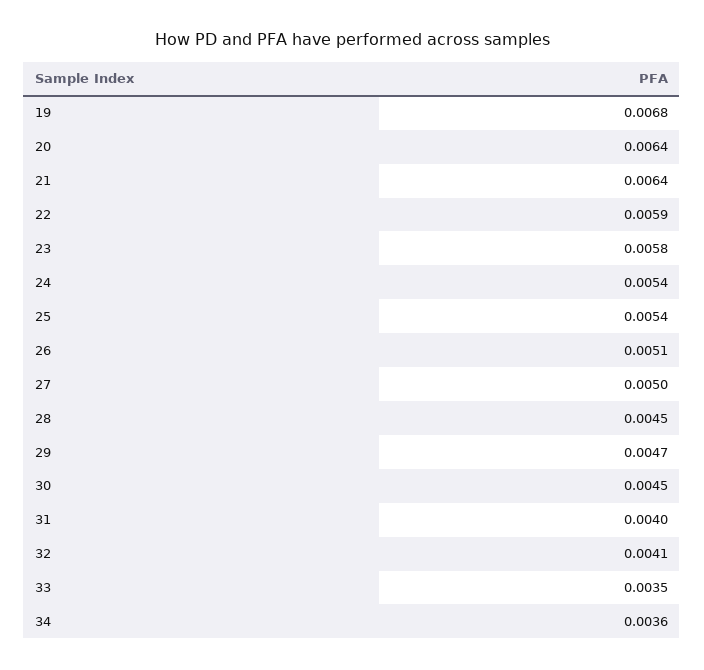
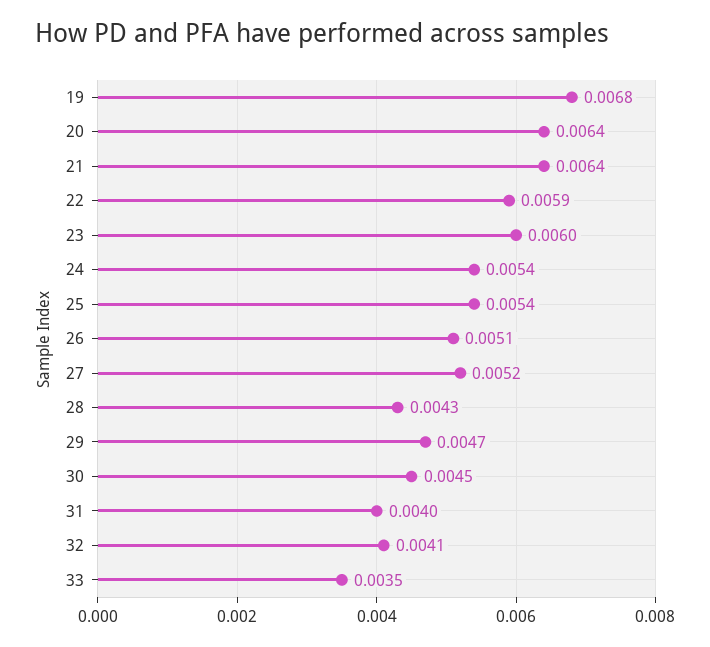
23: 0.0058 -> 0.006
27: 0.005 -> 0.0052
28: 0.0045 -> 0.0043
34: 0.0036 -> none

